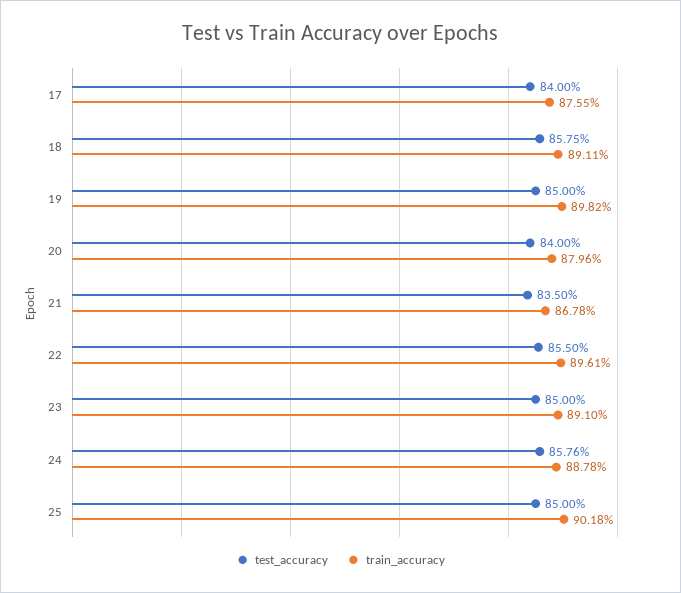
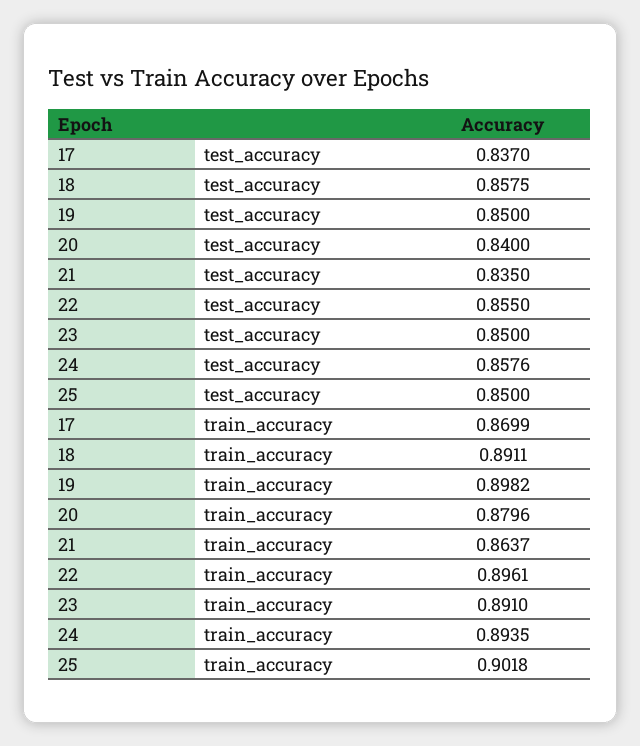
test_accuracy, 17: 0.84 -> 0.837
train_accuracy, 17: 0.8755 -> 0.8699
train_accuracy, 21: 0.8678 -> 0.8637
train_accuracy, 24: 0.8878 -> 0.8935

